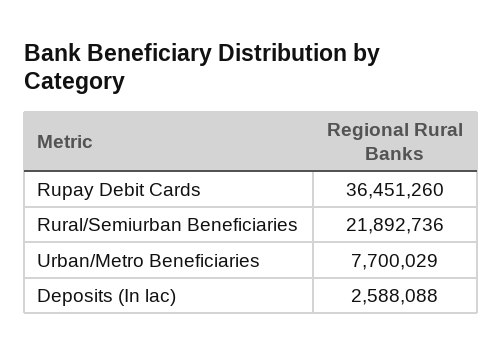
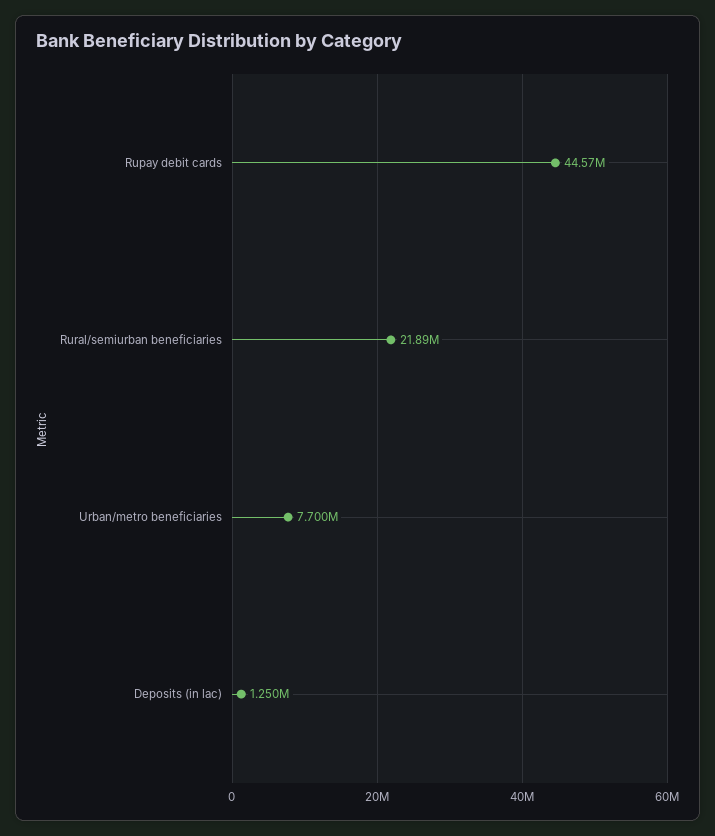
Rupay Debit Cards: 36451260 -> 44570000
Deposits (In lac): 2588088 -> 1250000

